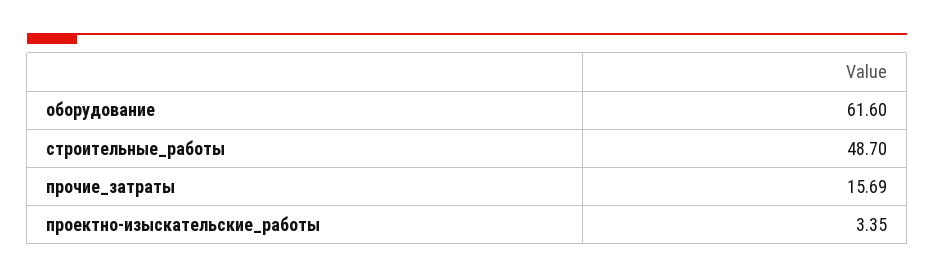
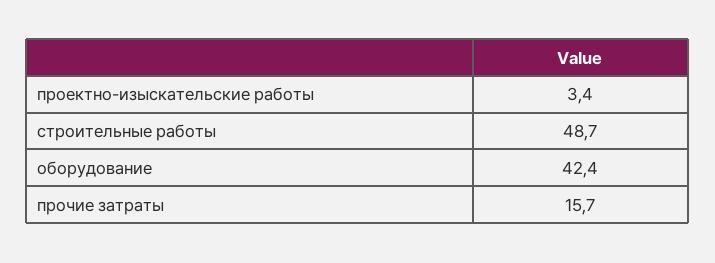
оборудование: 61.6 -> 42.4

